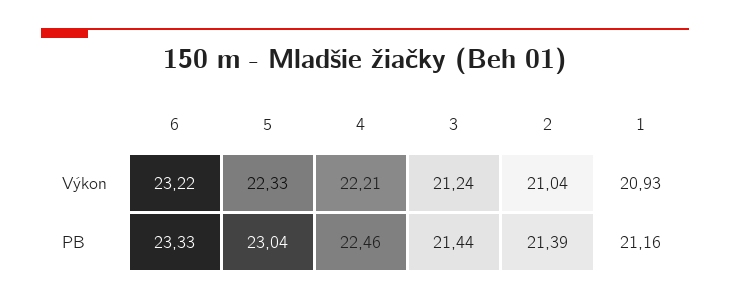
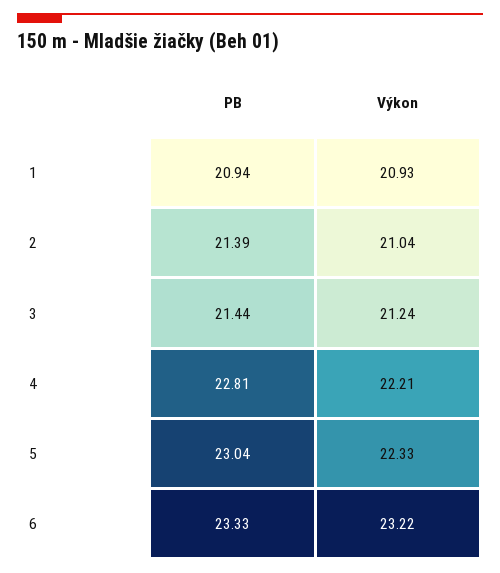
4, PB: 22.46 -> 22.81
1, PB: 21.16 -> 20.94

